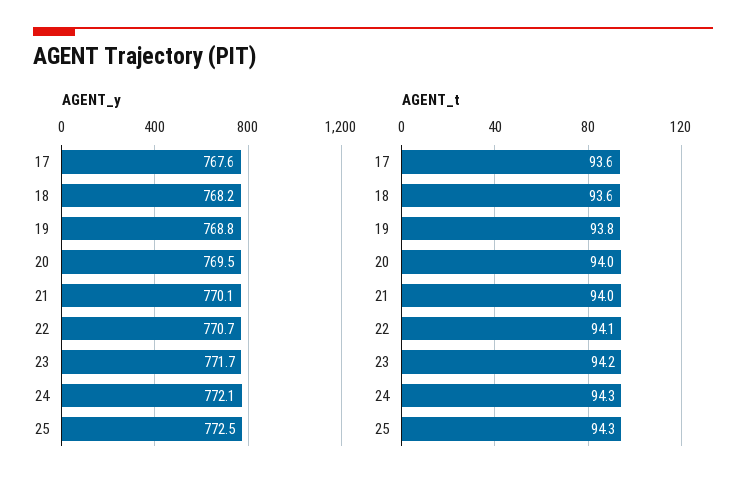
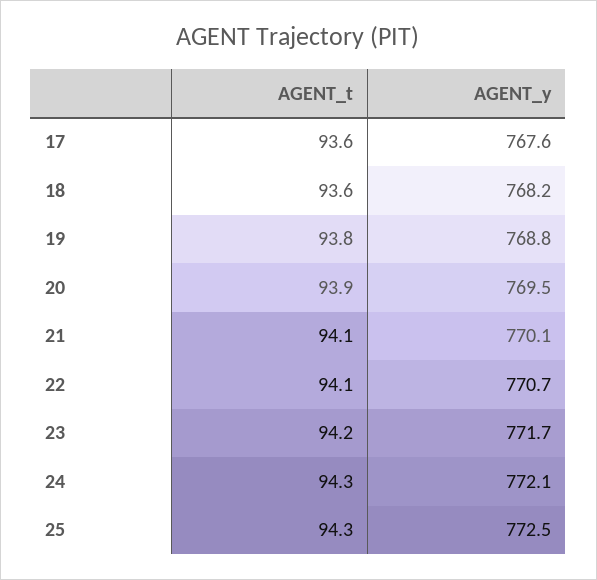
AGENT_t, 20: 94 -> 93.9
AGENT_t, 21: 94 -> 94.1

